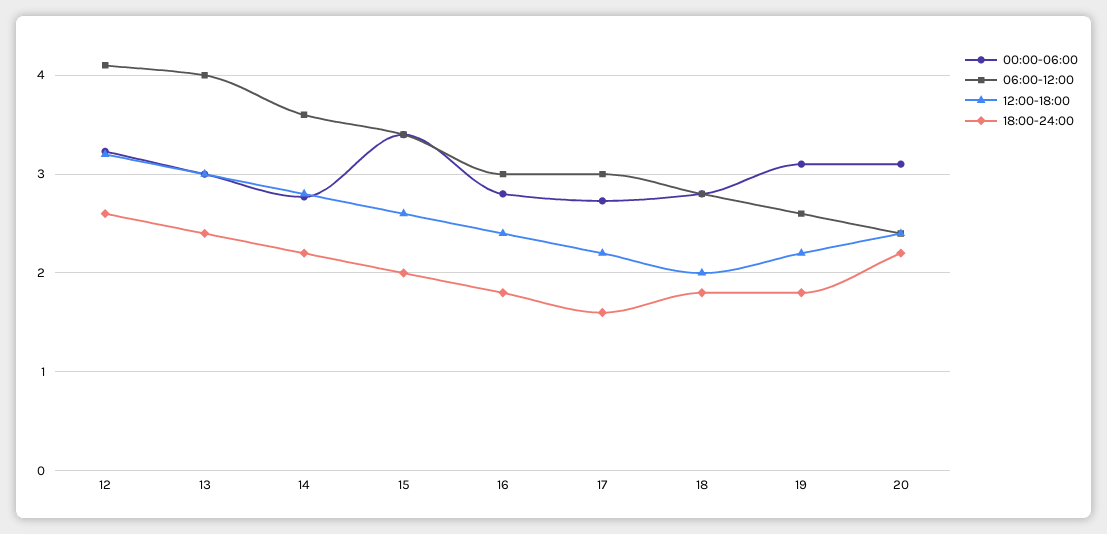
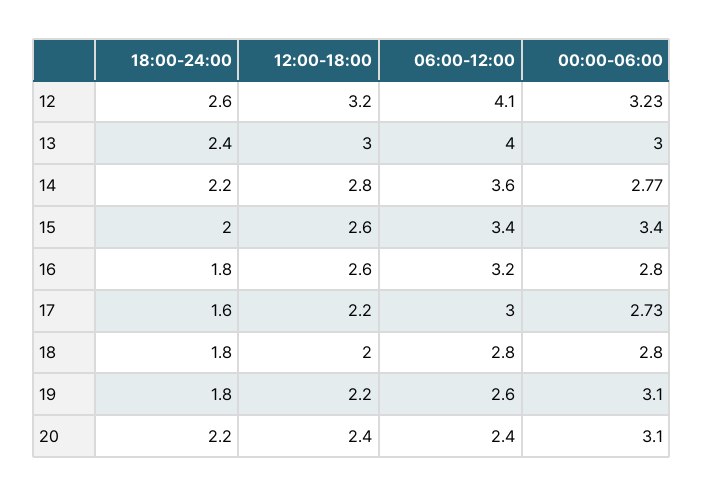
06:00-12:00, 16: 3 -> 3.2
12:00-18:00, 16: 2.4 -> 2.6

